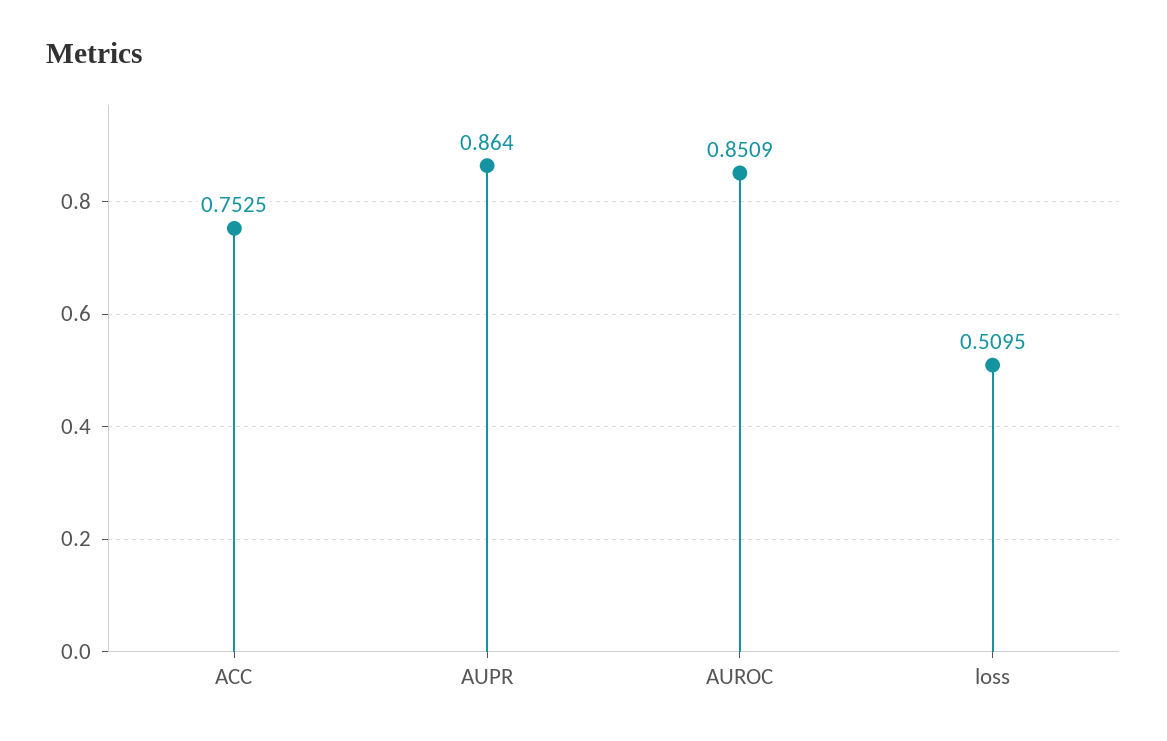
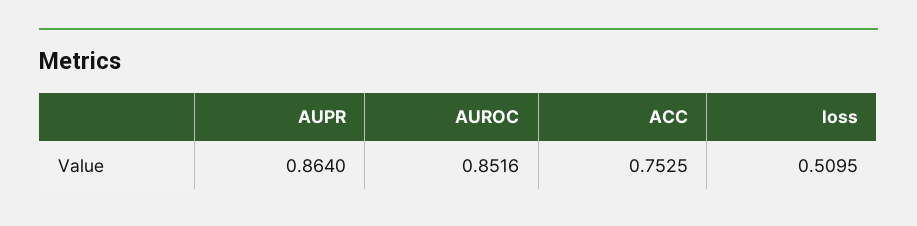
AUROC: 0.8509 -> 0.8516

